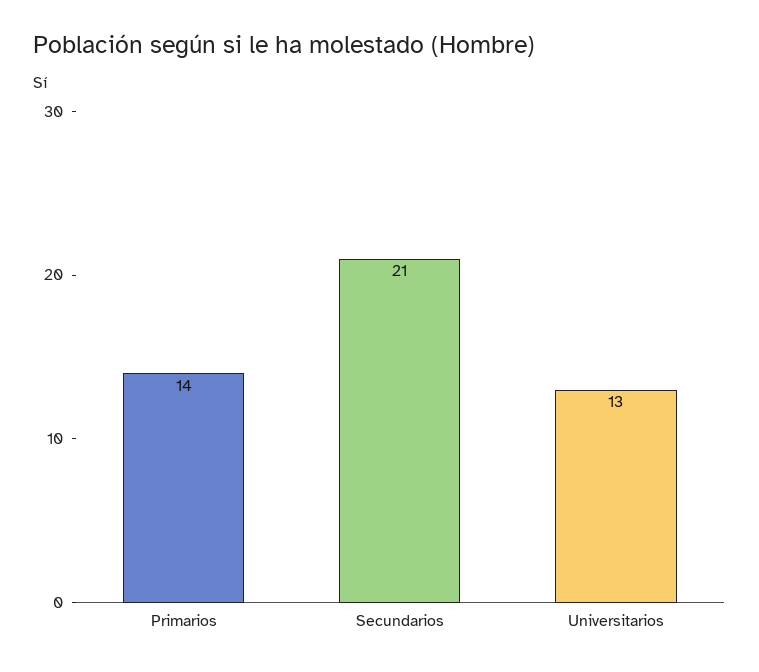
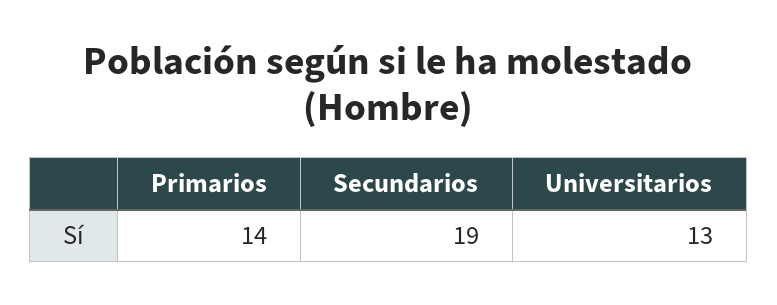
Secundarios: 21 -> 19

